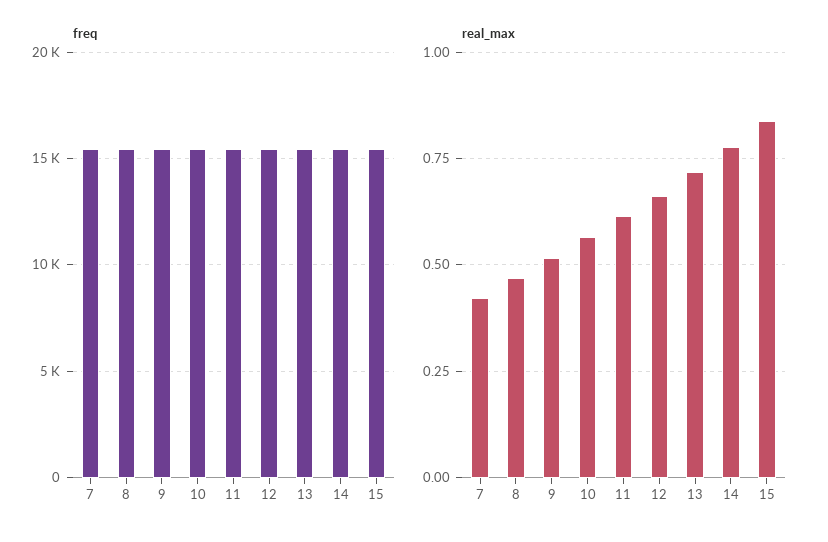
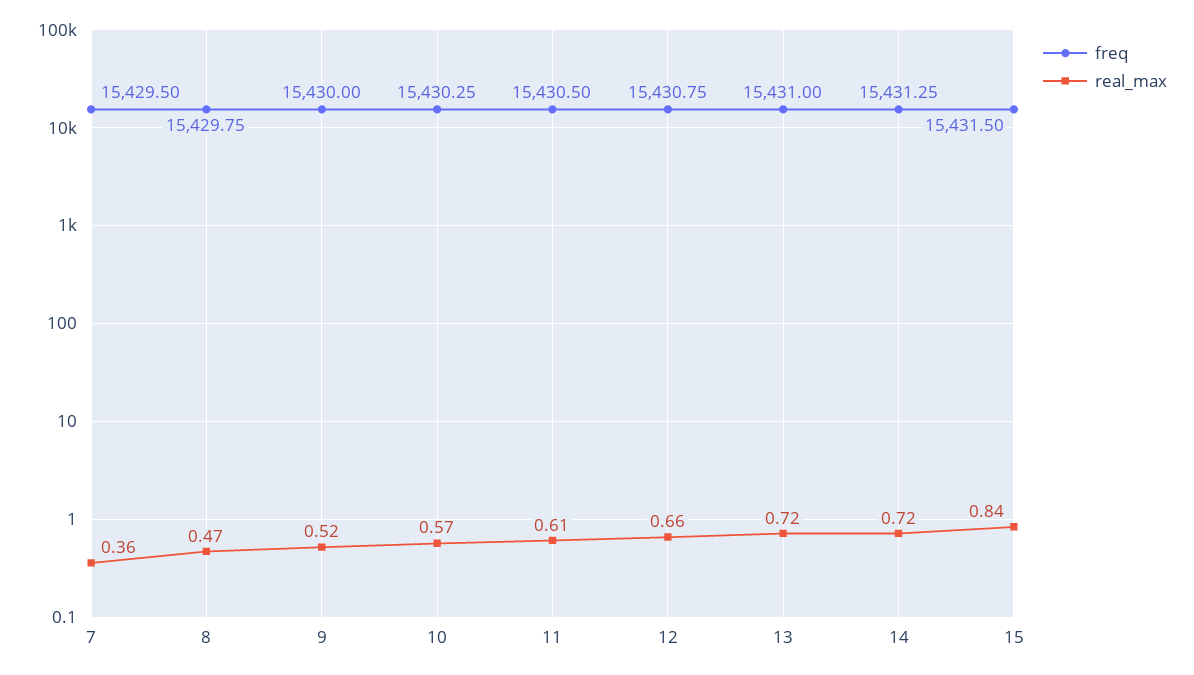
real_max, 7: 0.425 -> 0.36
real_max, 14: 0.775 -> 0.72

